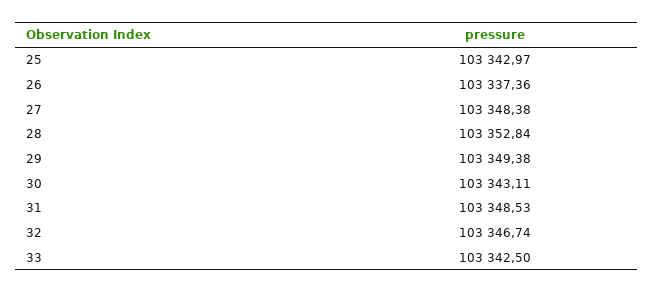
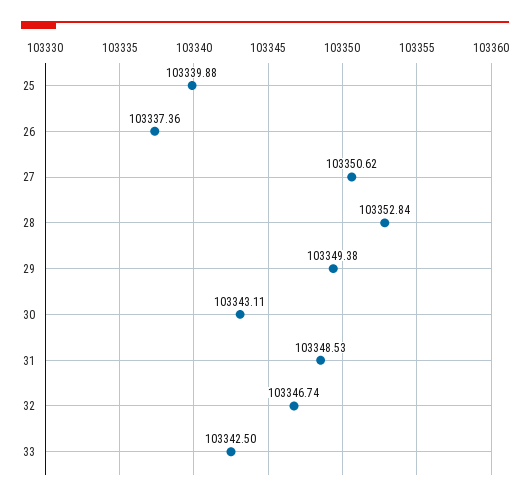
25: 103342.97 -> 103339.88
27: 103348.38 -> 103350.62

